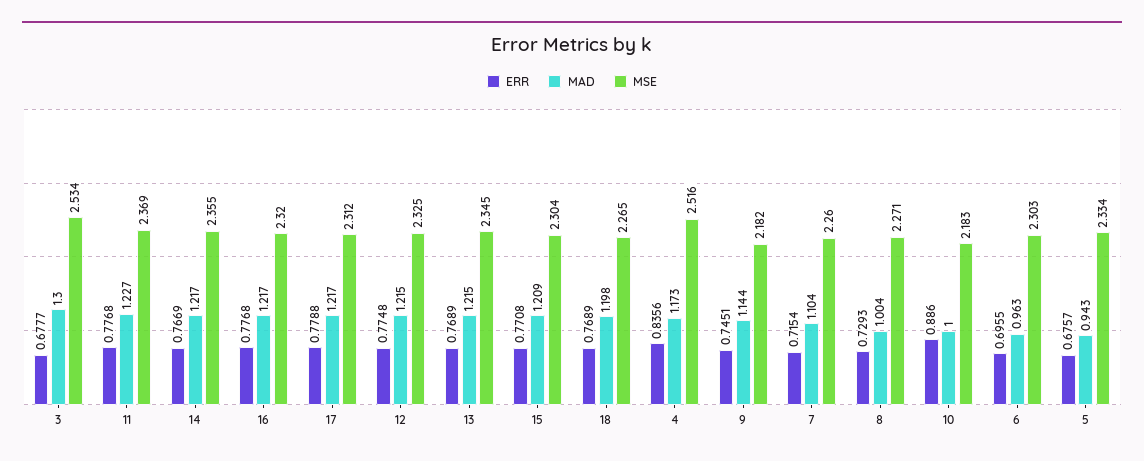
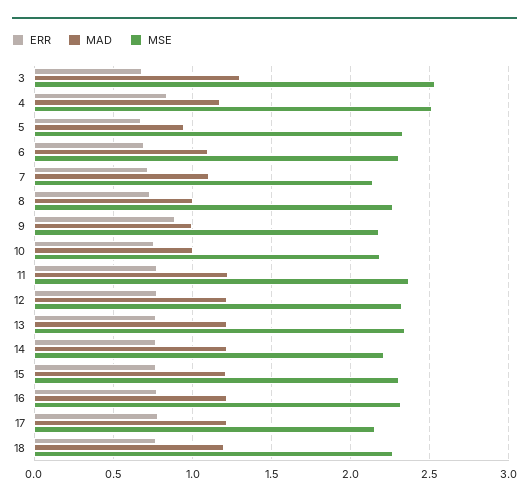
MSE, 14: 2.355 -> 2.2
MSE, 17: 2.312 -> 2.15
ERR, 9: 0.7451 -> 0.9
MAD, 9: 1.144 -> 1
MSE, 7: 2.26 -> 2.15
ERR, 10: 0.886 -> 0.75
MAD, 6: 0.963 -> 1.1

